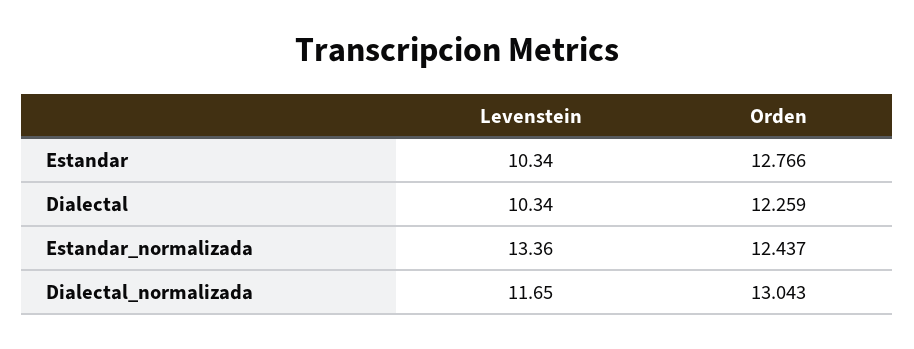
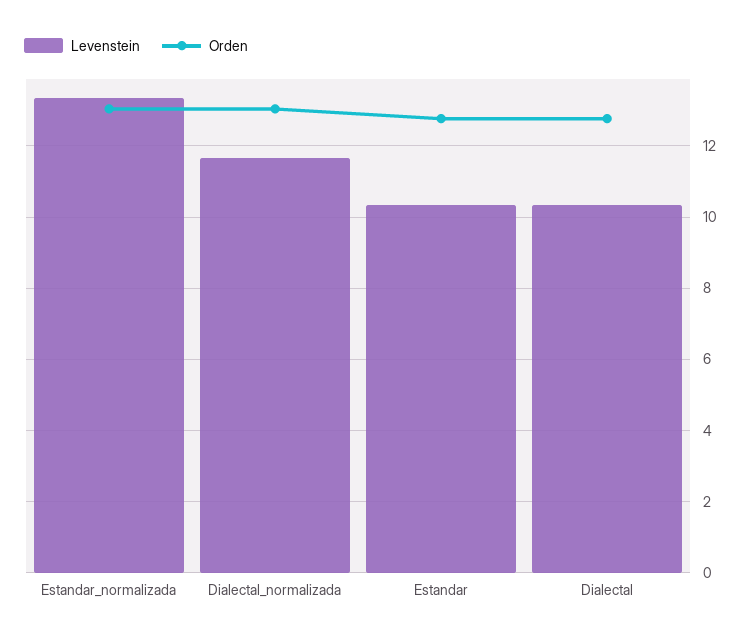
Orden, Dialectal: 12.259 -> 12.8
Orden, Estandar_normalizada: 12.437 -> 13

